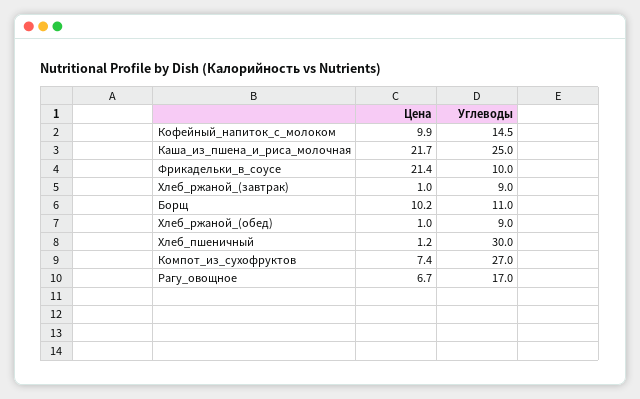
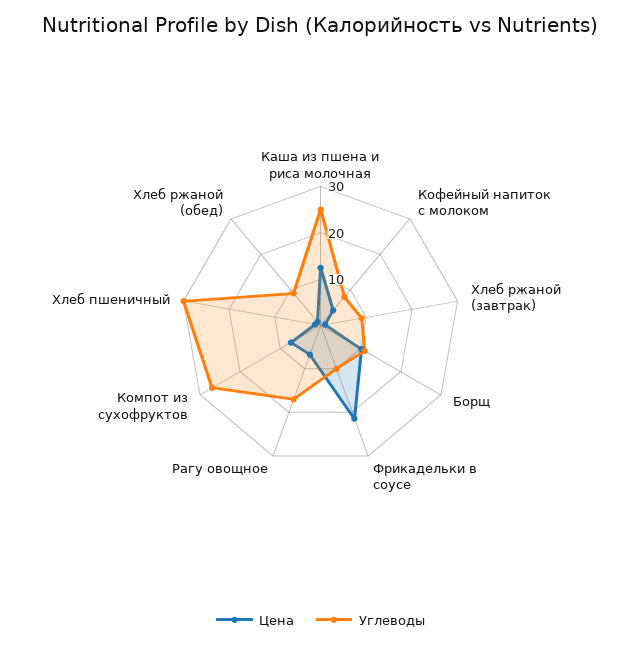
Цена, Кофейный_напиток_с_молоком: 9.9 -> 4
Углеводы, Кофейный_напиток_с_молоком: 14.5 -> 8
Цена, Каша_из_пшена_и_риса_молочная: 21.7 -> 12

